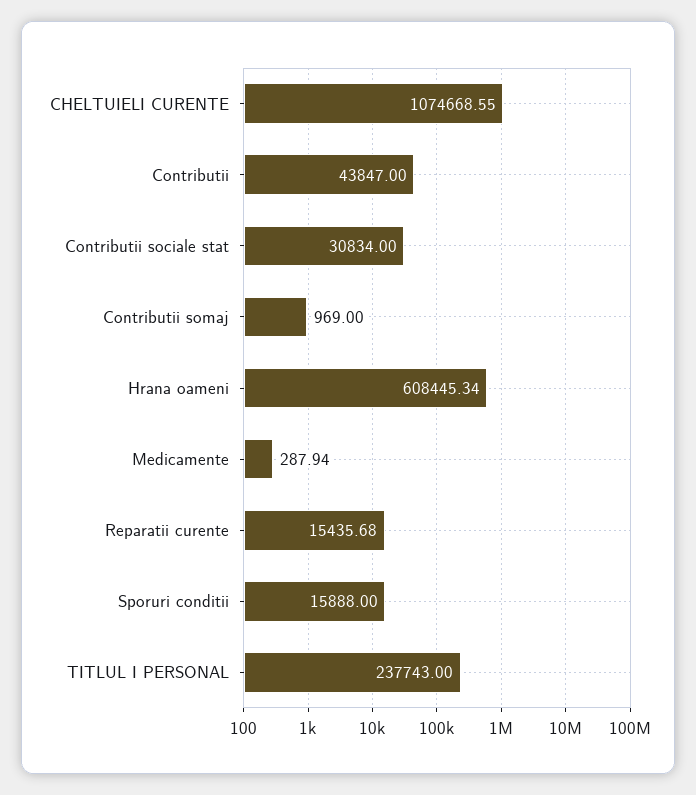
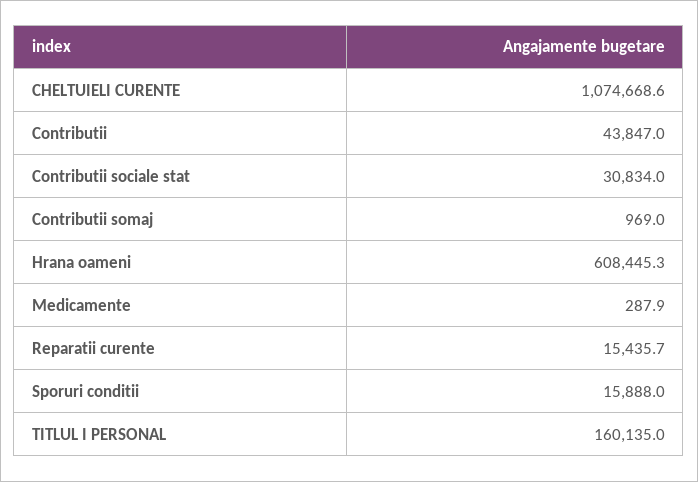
TITLUL I PERSONAL: 237743 -> 160135

